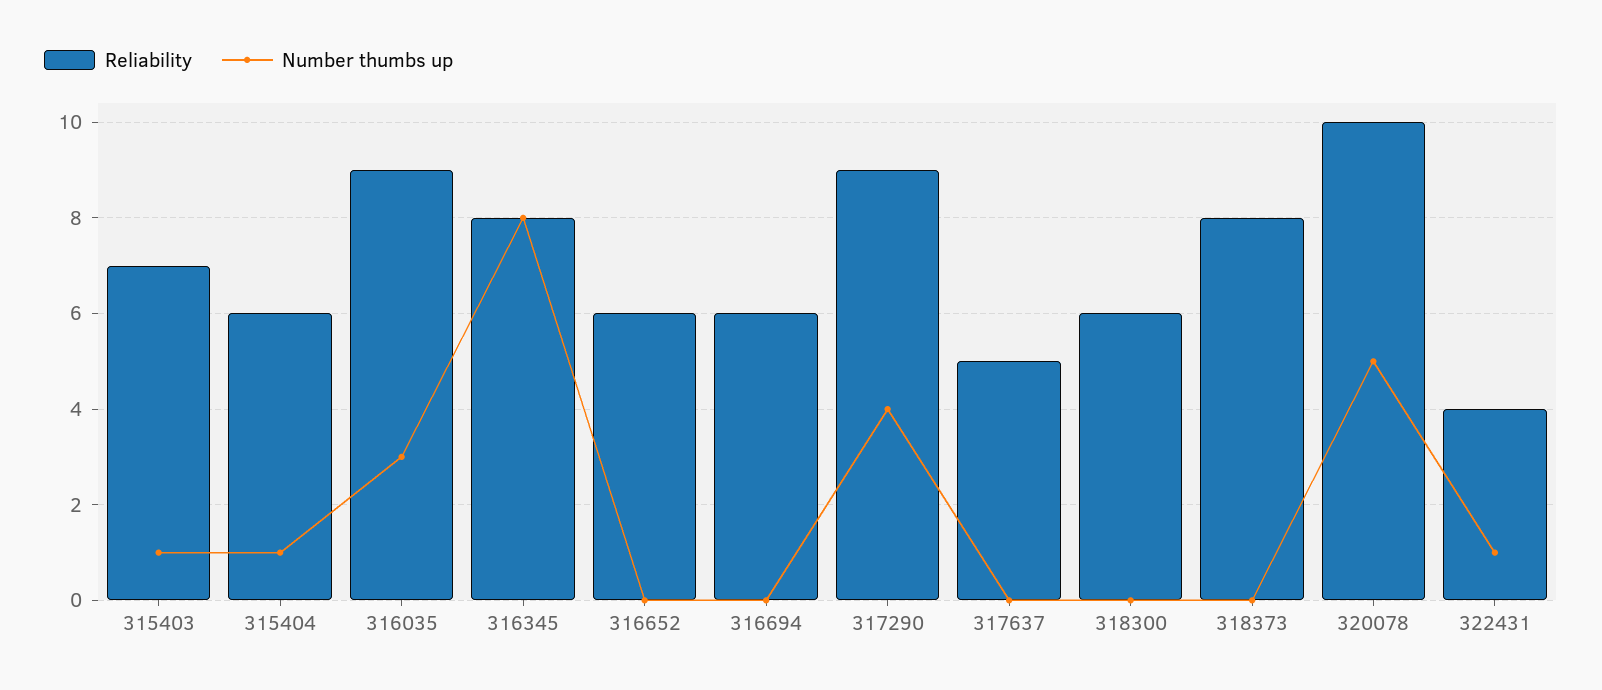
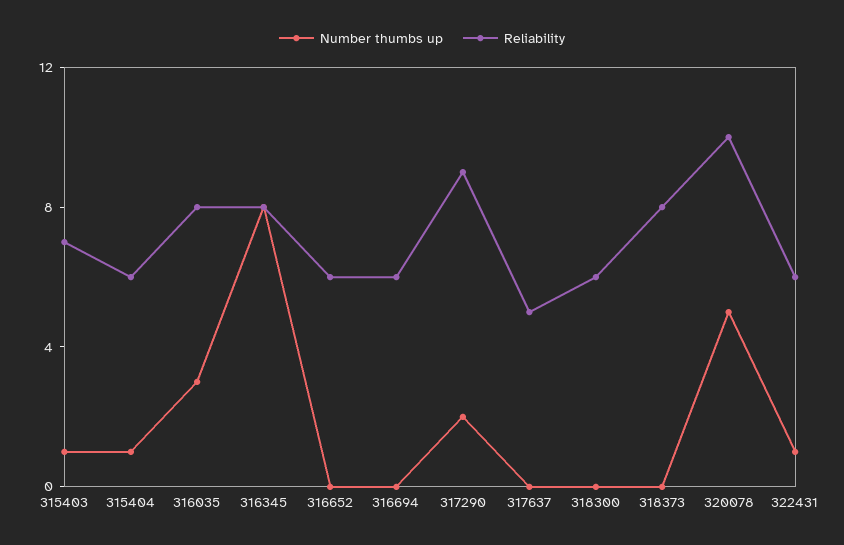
Reliability, 316035: 9 -> 8
Number thumbs up, 317290: 4 -> 2
Reliability, 322431: 4 -> 6

